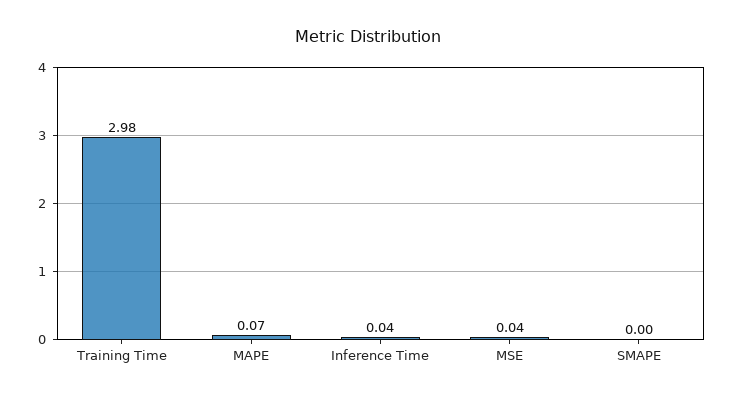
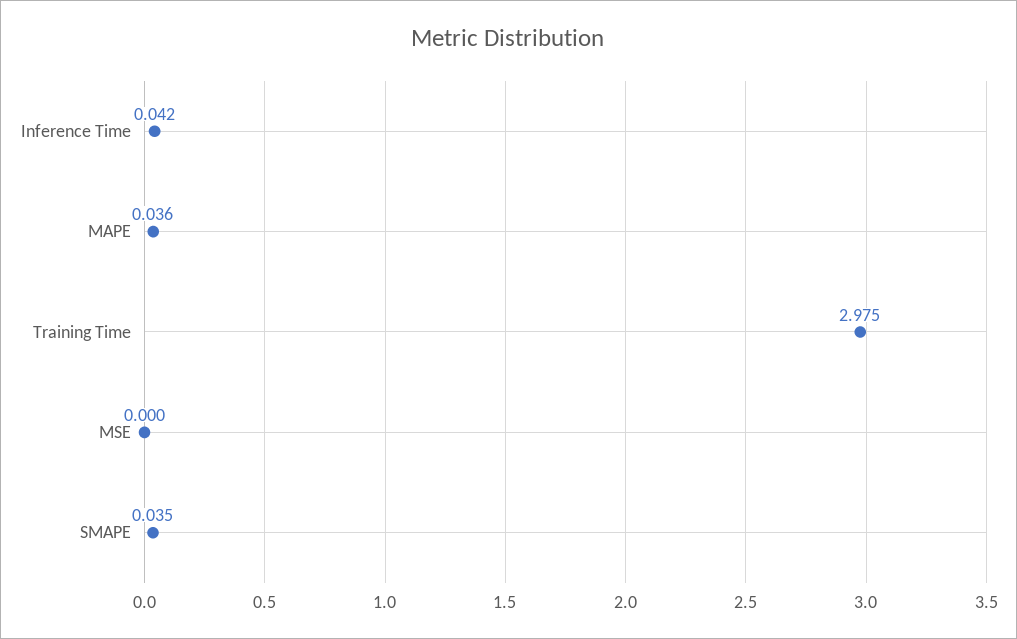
MAPE: 0.07 -> 0.036
MSE: 0.04 -> 0
SMAPE: 0 -> 0.035

